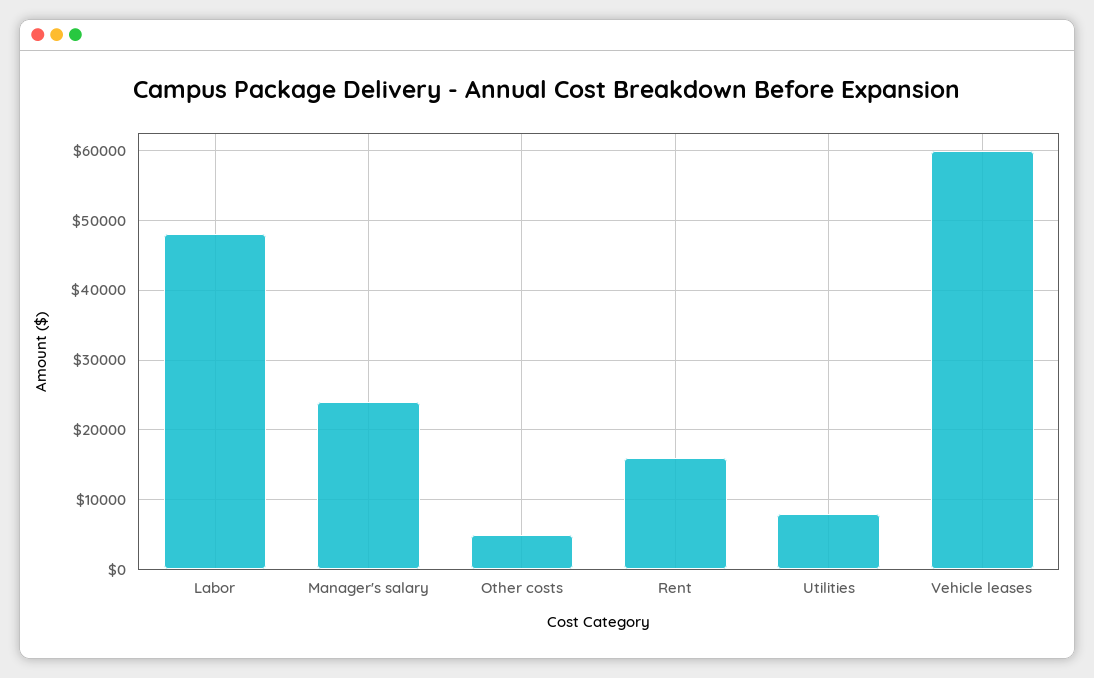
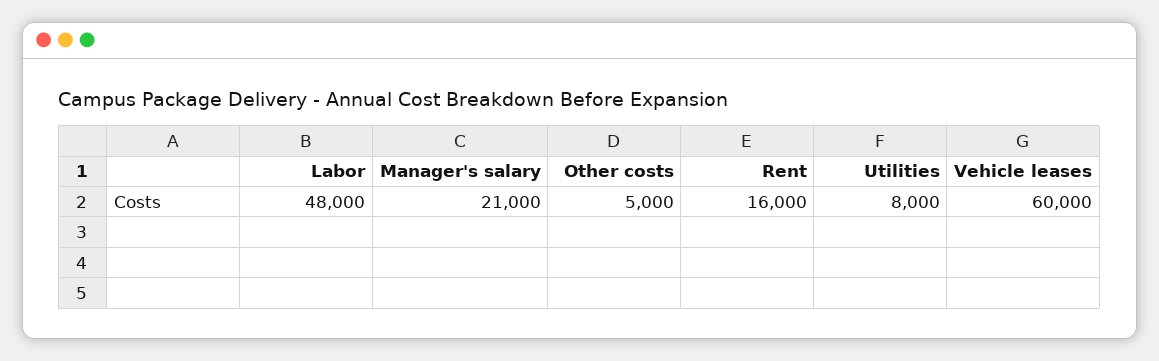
Manager's salary: 24000 -> 21000

